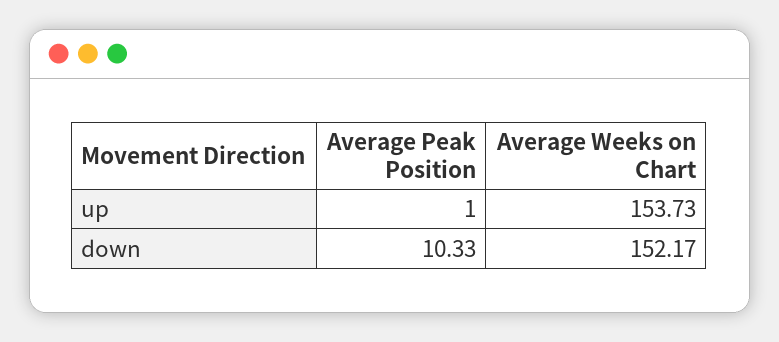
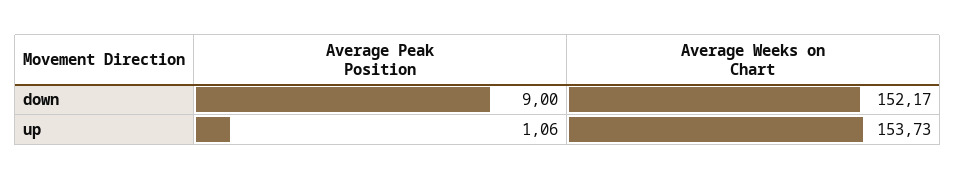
Average Peak Position, up: 1 -> 1.06
Average Peak Position, down: 10.33 -> 9

